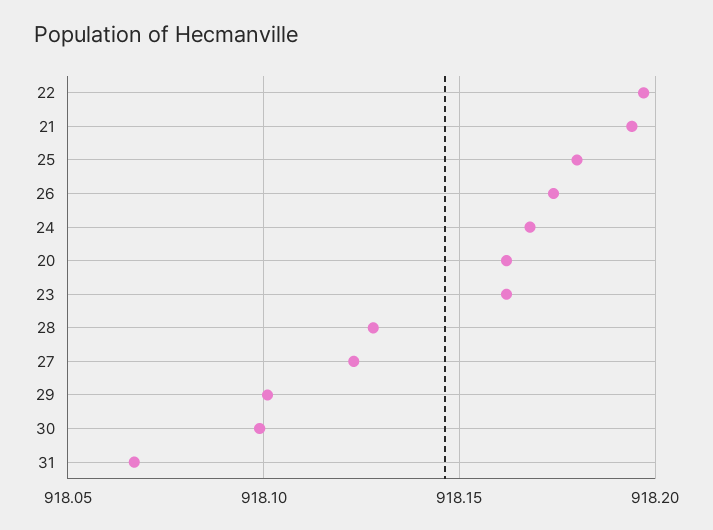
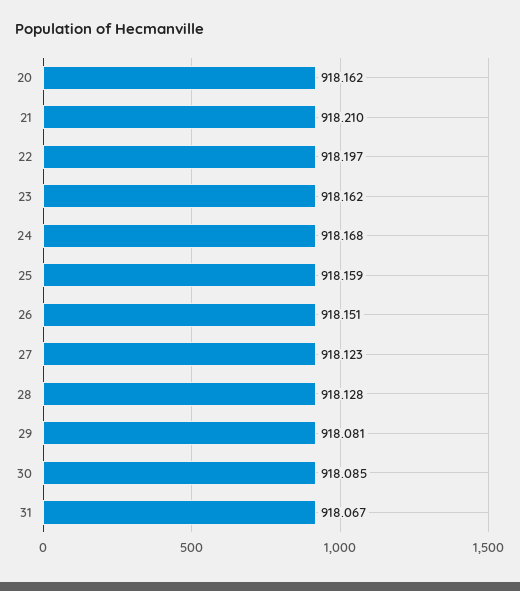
21: 918.195 -> 918.21
25: 918.18 -> 918.159
26: 918.175 -> 918.151
29: 918.1 -> 918.081
30: 918.1 -> 918.085

